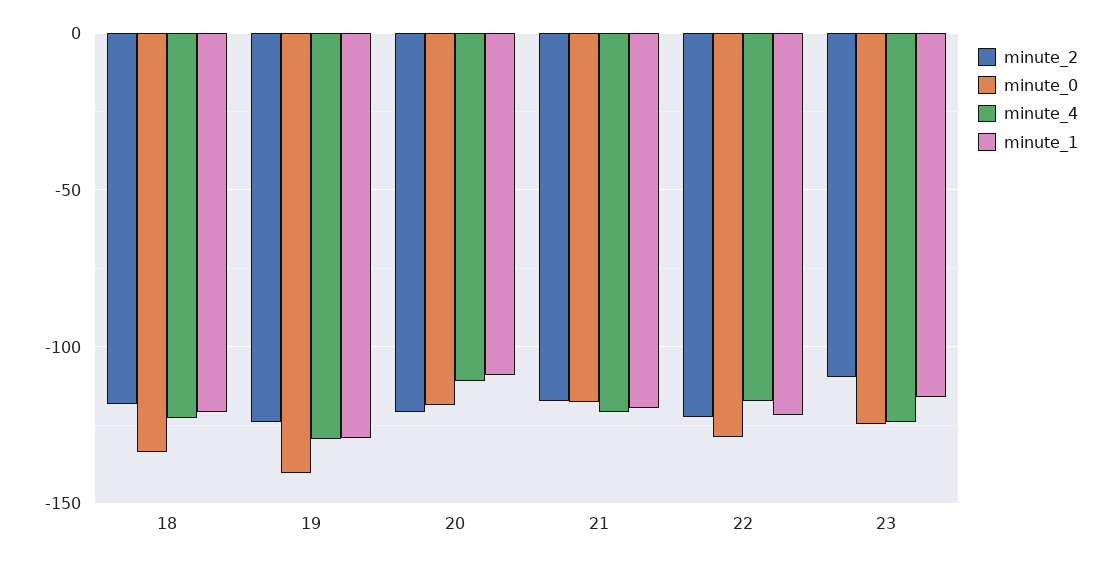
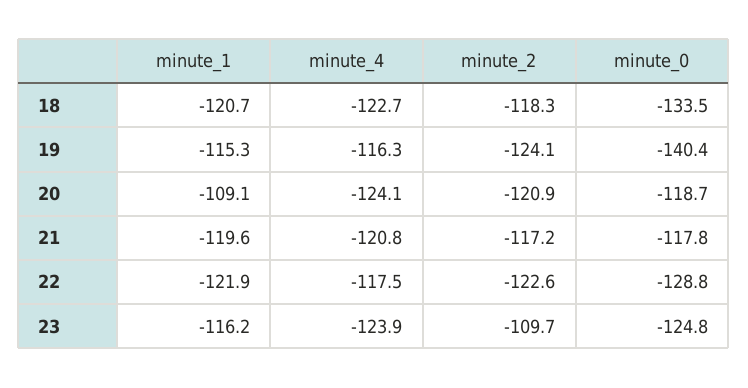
minute_4, 19: -130 -> -116.3
minute_1, 19: -130 -> -115.3
minute_4, 20: -110 -> -124.1

